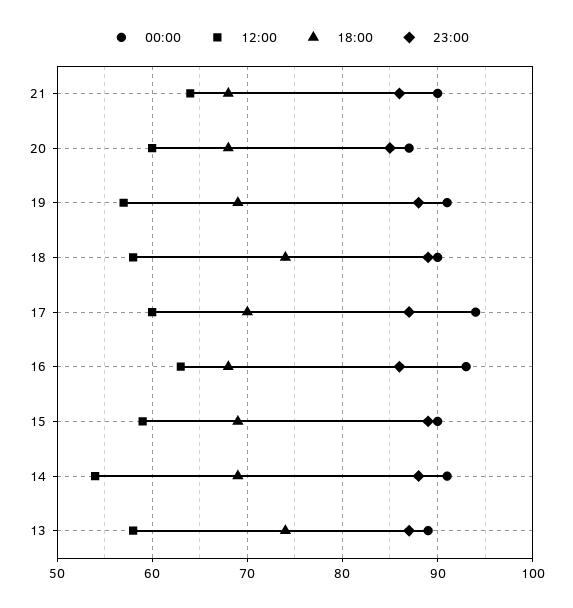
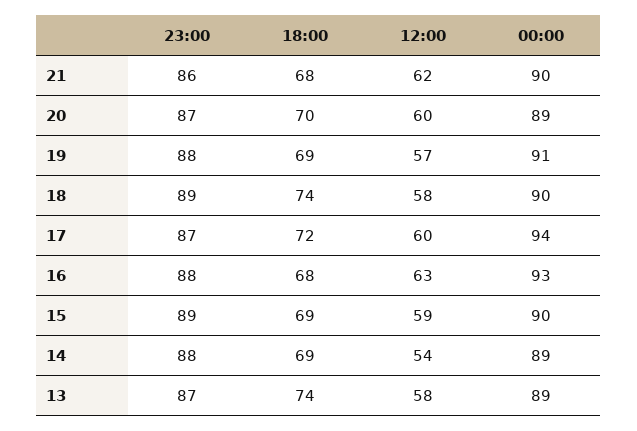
12:00, 21: 64 -> 62
00:00, 20: 87 -> 89
18:00, 20: 68 -> 70
23:00, 20: 85 -> 87
18:00, 17: 70 -> 72
23:00, 16: 86 -> 88
00:00, 14: 91 -> 89

